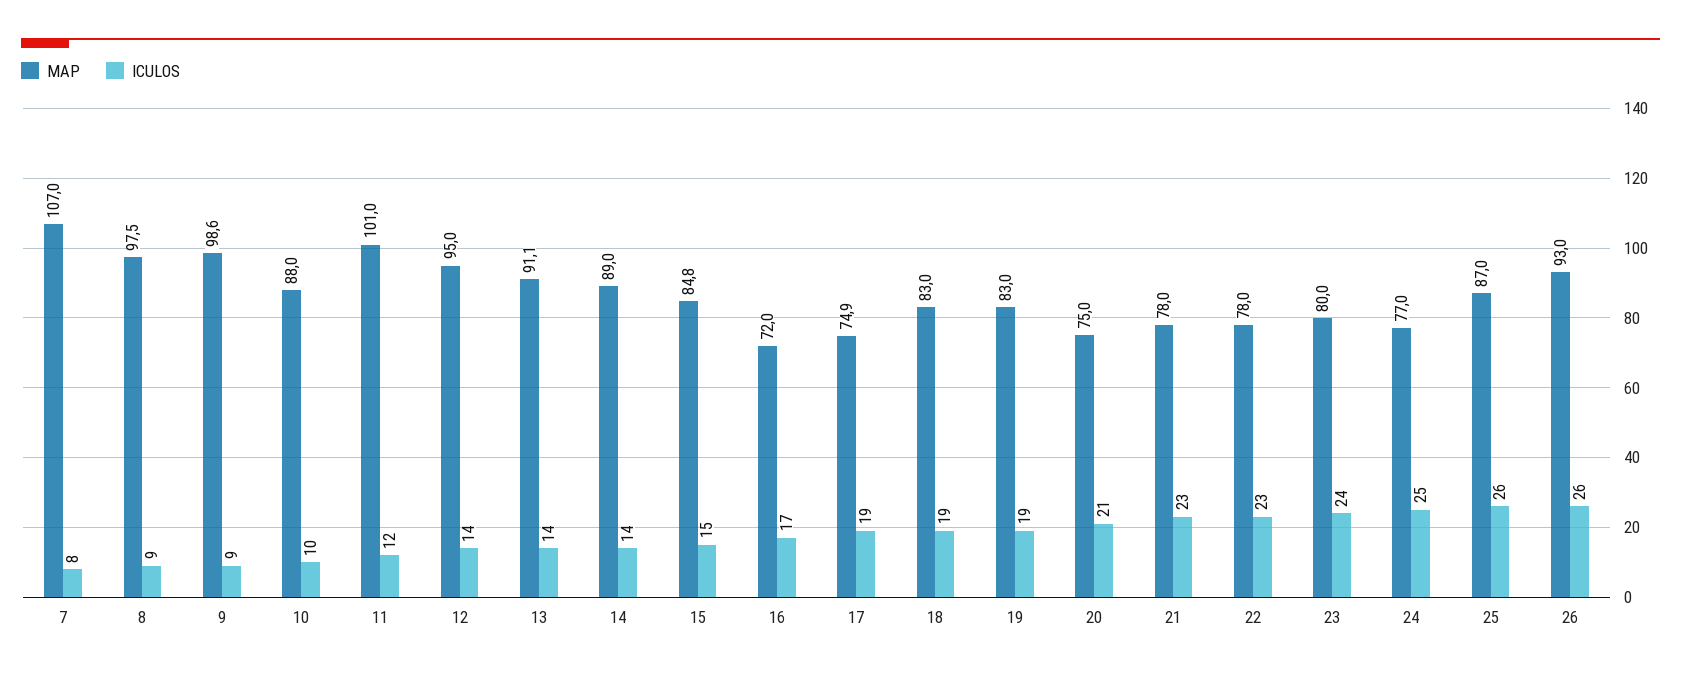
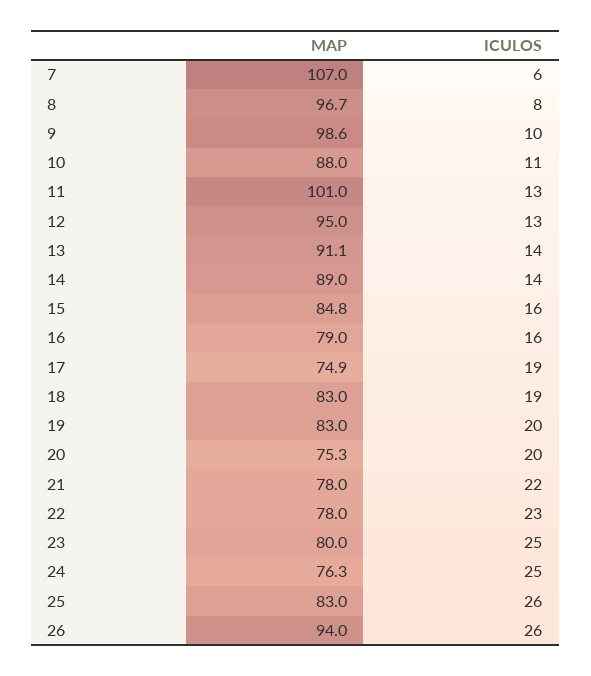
ICULOS, 7: 8 -> 6
MAP, 8: 97.5 -> 96.7
ICULOS, 8: 9 -> 8
ICULOS, 9: 9 -> 10
ICULOS, 10: 10 -> 11
ICULOS, 11: 12 -> 13
ICULOS, 12: 14 -> 13
ICULOS, 15: 15 -> 16
MAP, 16: 72 -> 79
ICULOS, 16: 17 -> 16
ICULOS, 19: 19 -> 20
MAP, 20: 75 -> 75.3
ICULOS, 20: 21 -> 20
ICULOS, 21: 23 -> 22
ICULOS, 23: 24 -> 25
MAP, 24: 77 -> 76.3
MAP, 25: 87 -> 83
MAP, 26: 93 -> 94

